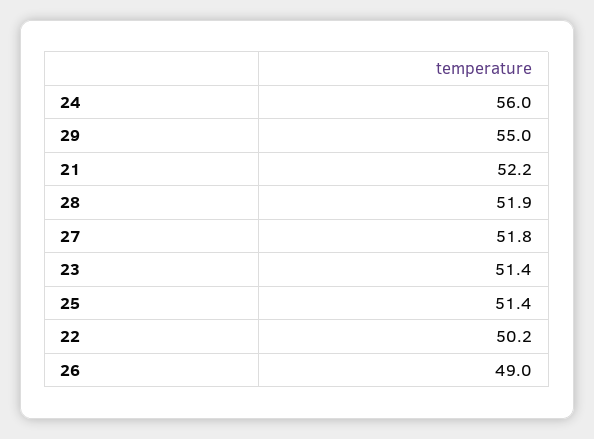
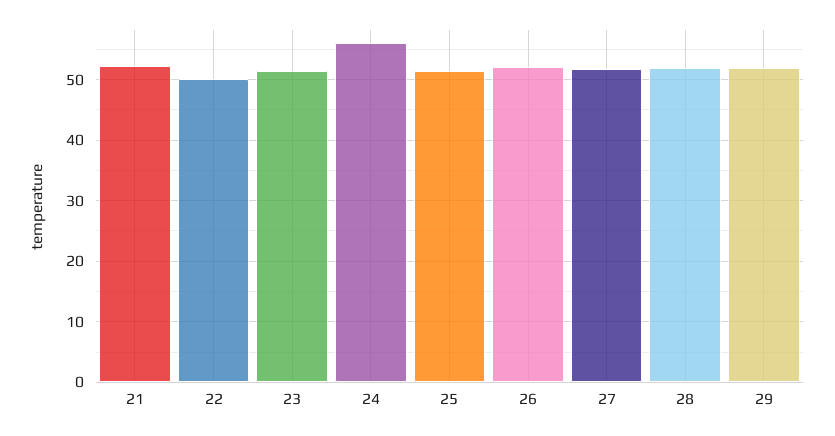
29: 55 -> 52
26: 49 -> 52

